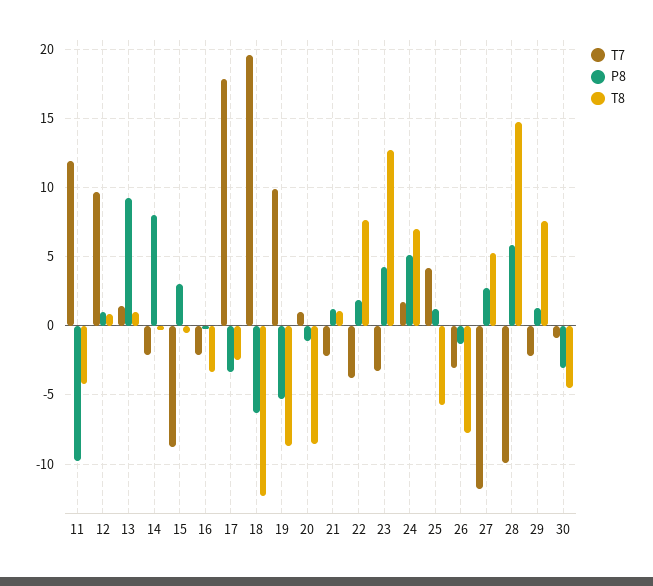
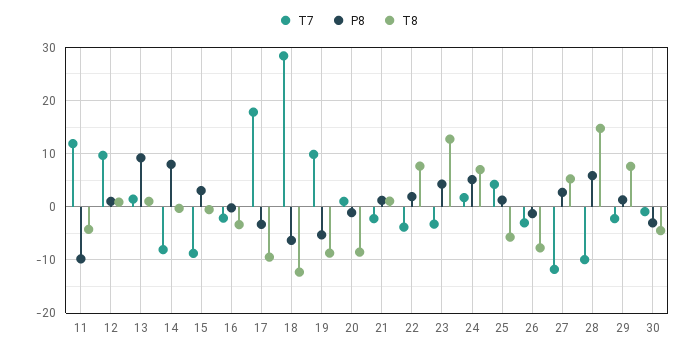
T7, 14: -2 -> -8
T8, 17: -2.5 -> -10
T7, 18: 19.5 -> 28

